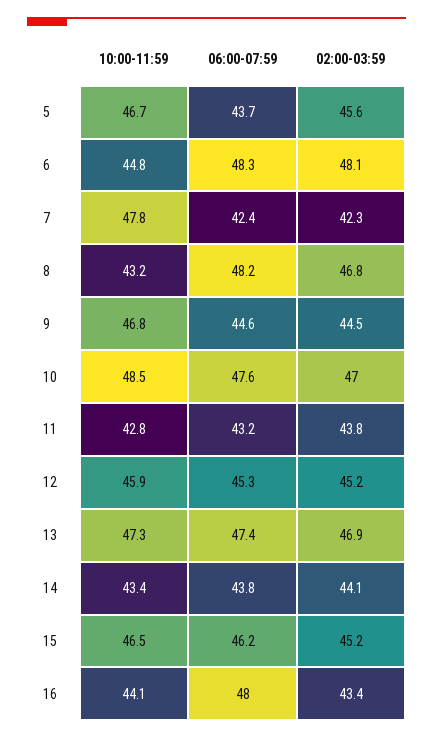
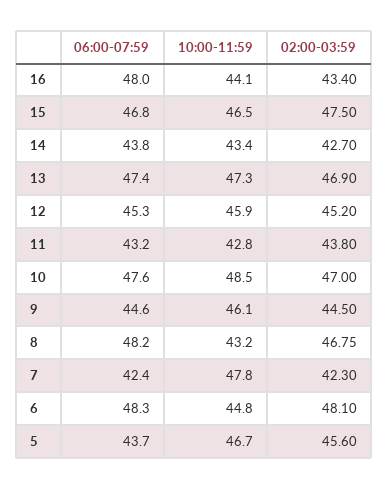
10:00-11:59, 9: 46.8 -> 46.1
02:00-03:59, 14: 44.1 -> 42.7
06:00-07:59, 15: 46.2 -> 46.8
02:00-03:59, 15: 45.2 -> 47.5

